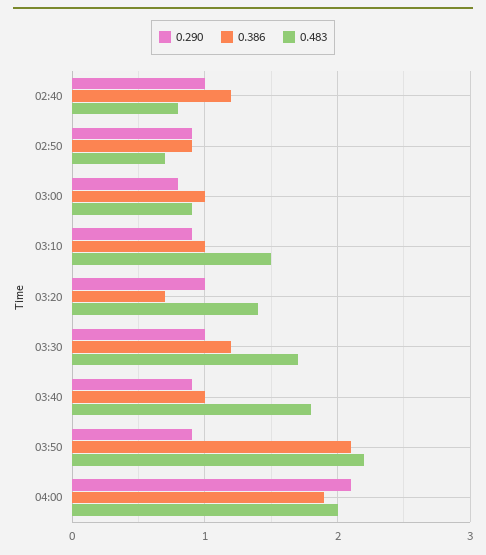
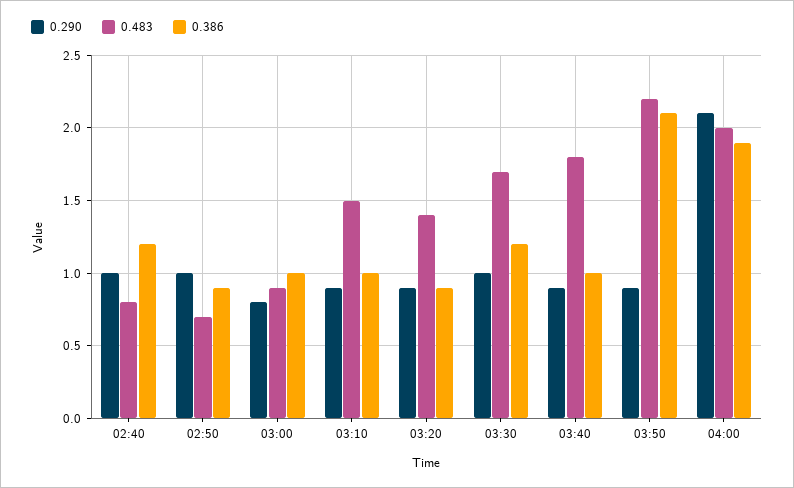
0.290, 02:50: 0.9 -> 1
0.290, 03:20: 1 -> 0.9
0.386, 03:20: 0.7 -> 0.9

